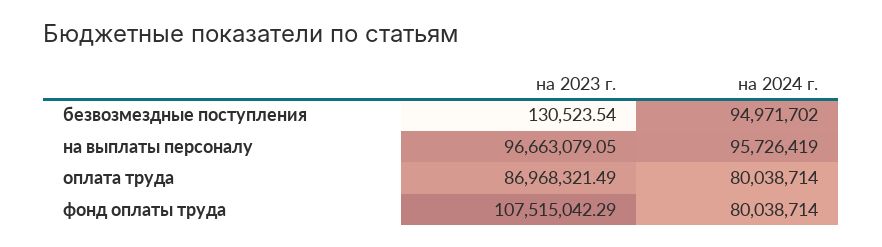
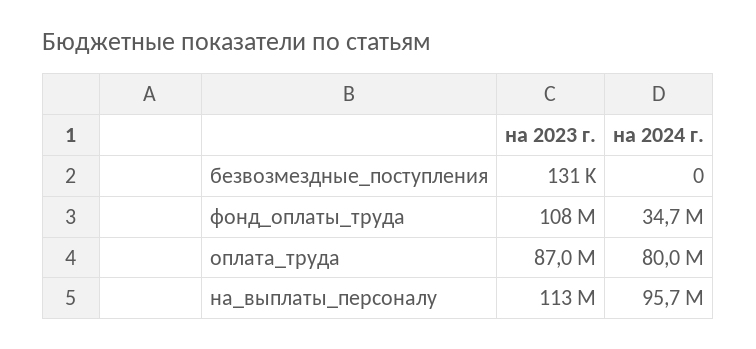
на 2024 г., безвозмездные поступления: 94971702 -> 0
на 2023 г., на выплаты персоналу: 96663079.05 -> 113000000
на 2024 г., фонд оплаты труда: 80038714 -> 34700000

